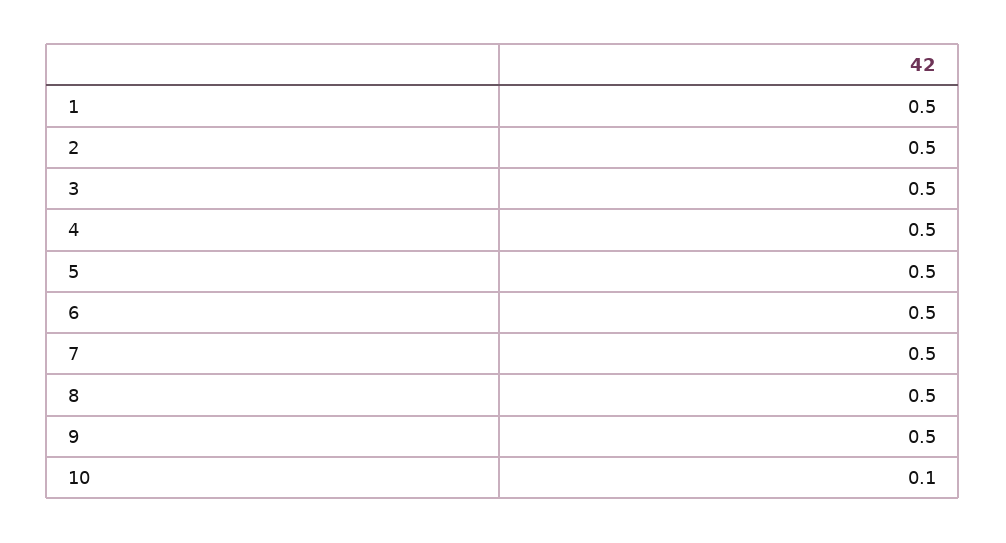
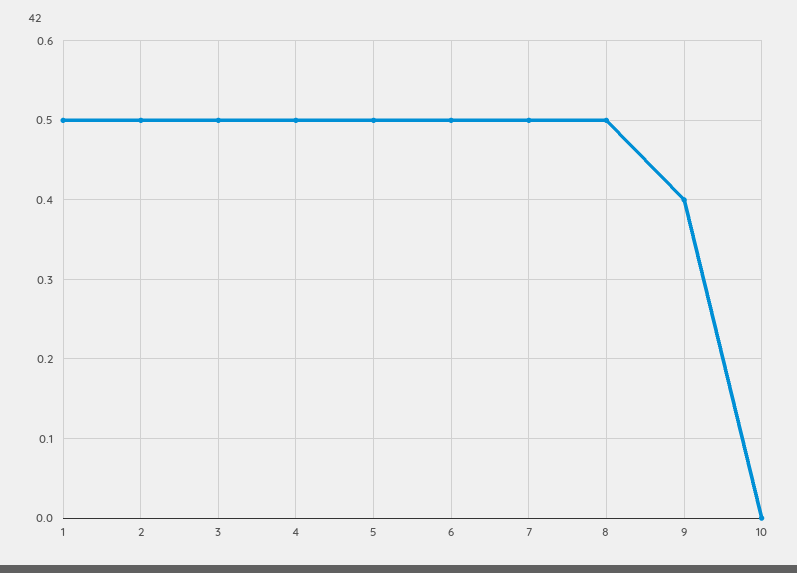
9: 0.5 -> 0.4
10: 0.1 -> 0

